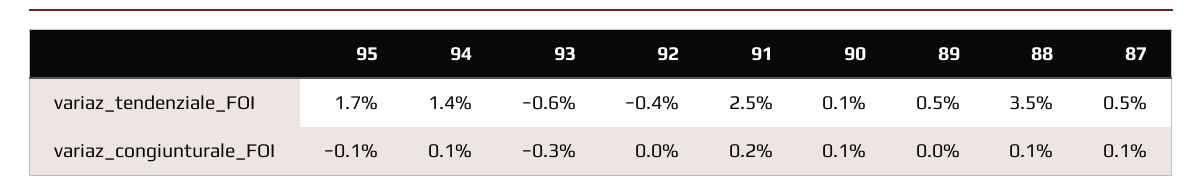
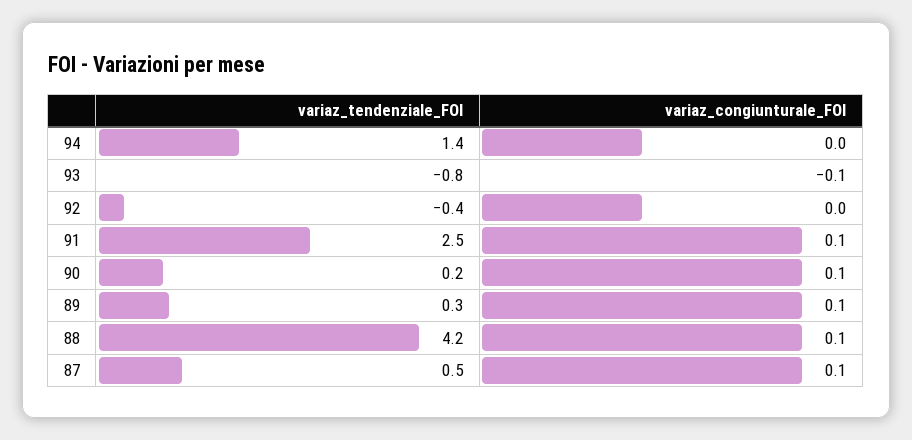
95, variaz_tendenziale_FOI: 1.7 -> none
93, variaz_tendenziale_FOI: -0.6 -> -0.8
90, variaz_tendenziale_FOI: 0.1 -> 0.2
89, variaz_tendenziale_FOI: 0.5 -> 0.3
88, variaz_tendenziale_FOI: 3.5 -> 4.2
95, variaz_congiunturale_FOI: -0.1 -> none
94, variaz_congiunturale_FOI: 0.1 -> 0
93, variaz_congiunturale_FOI: -0.3 -> -0.1
91, variaz_congiunturale_FOI: 0.2 -> 0.1
89, variaz_congiunturale_FOI: 0 -> 0.1

